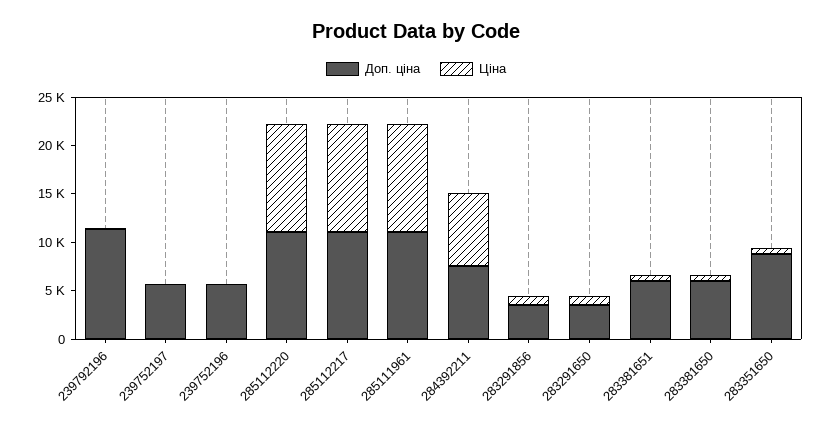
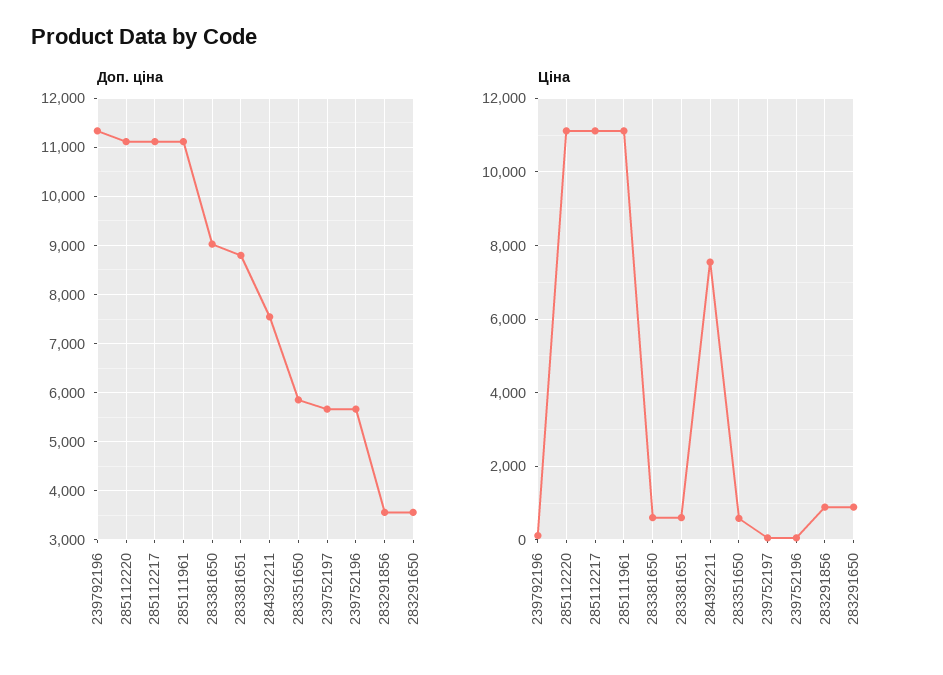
Доп. ціна, 283381651: 6000 -> 8800
Доп. ціна, 283381650: 6000 -> 9000
Доп. ціна, 283351650: 9000 -> 5800

